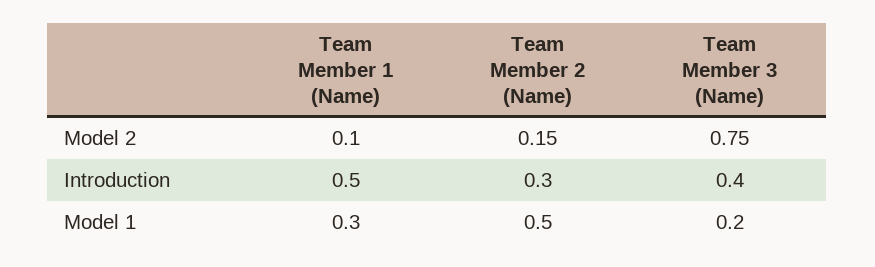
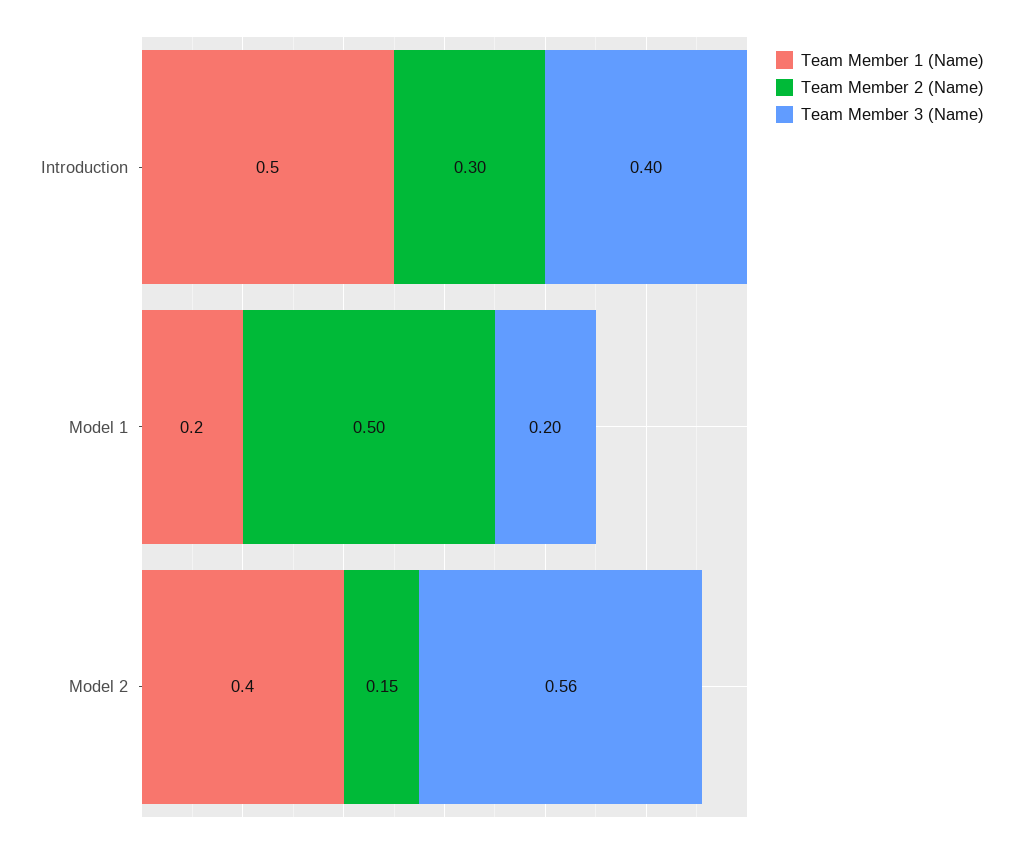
Team Member 1 (Name), Model 2: 0.1 -> 0.4
Team Member 3 (Name), Model 2: 0.75 -> 0.56
Team Member 1 (Name), Model 1: 0.3 -> 0.2

